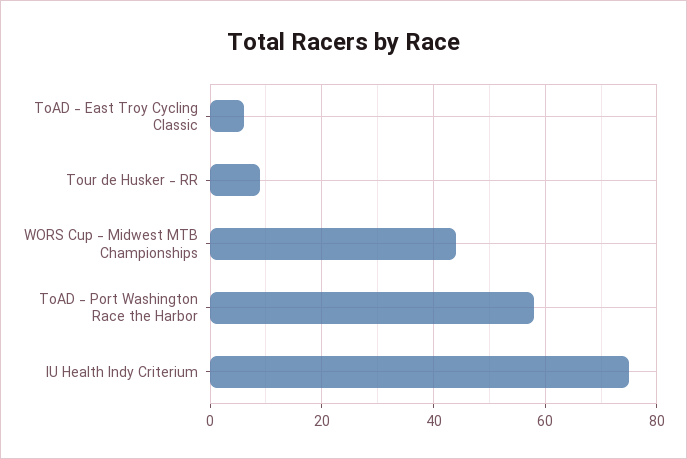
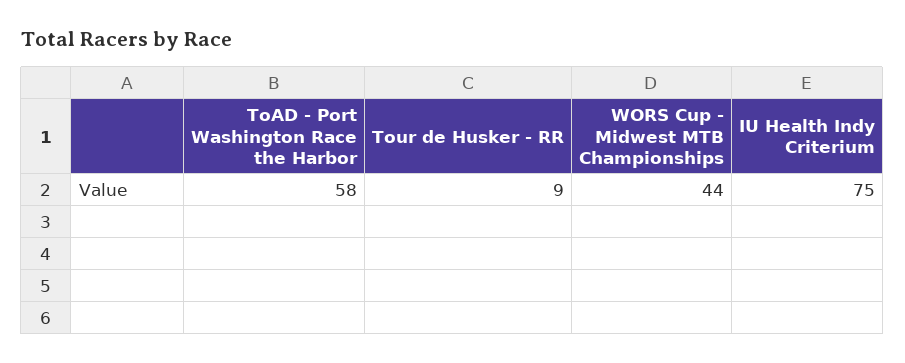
ToAD - East Troy Cycling Classic: 5 -> none

